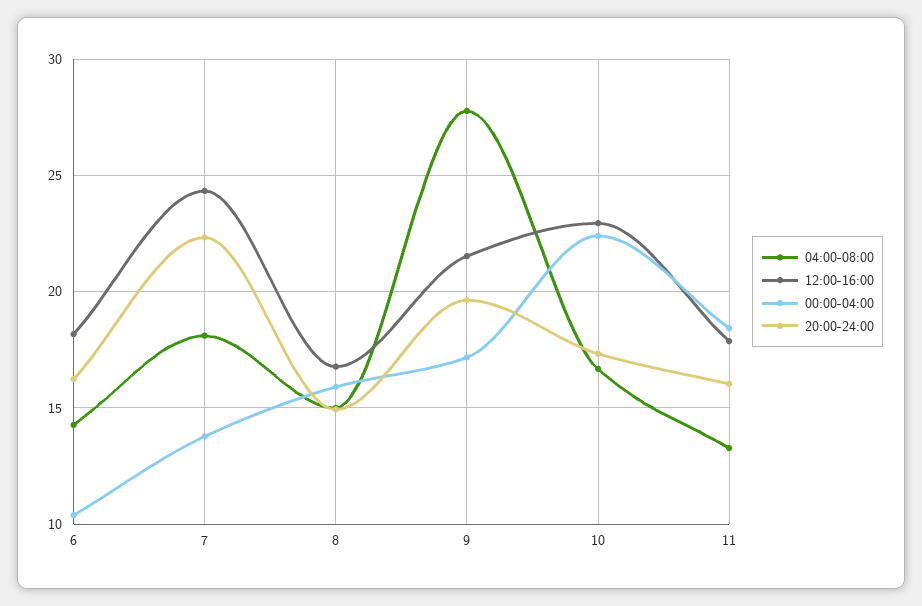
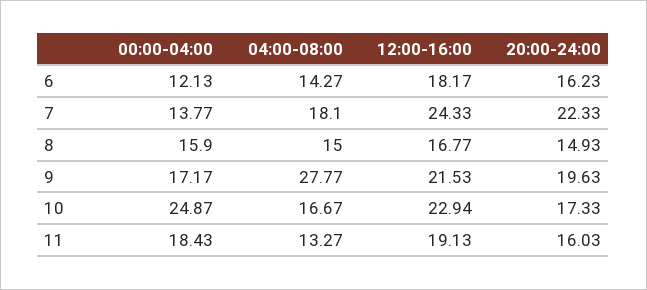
00:00-04:00, 6: 10.5 -> 12.13
00:00-04:00, 10: 22.5 -> 24.87
12:00-16:00, 11: 18 -> 19.13

